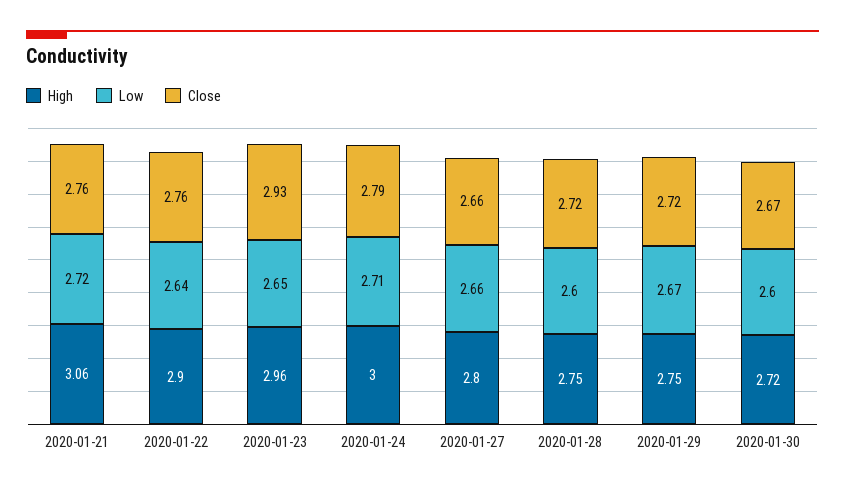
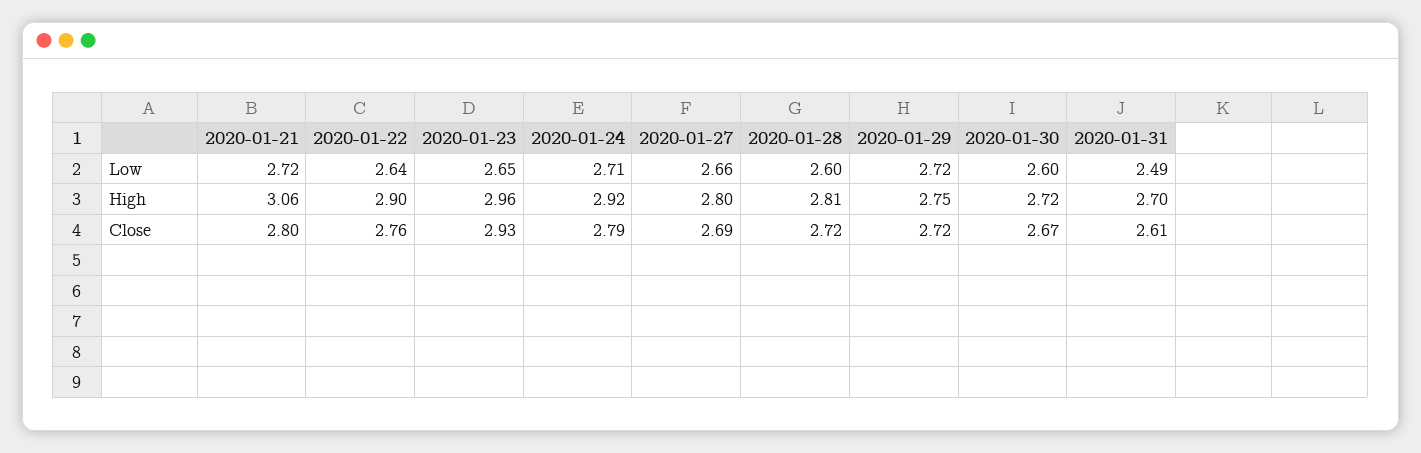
Close, 2020-01-21: 2.76 -> 2.8
High, 2020-01-24: 3 -> 2.92
Close, 2020-01-27: 2.66 -> 2.69
High, 2020-01-28: 2.75 -> 2.81
Low, 2020-01-29: 2.67 -> 2.72
Low, 2020-01-31: none -> 2.49
High, 2020-01-31: none -> 2.7
Close, 2020-01-31: none -> 2.61

